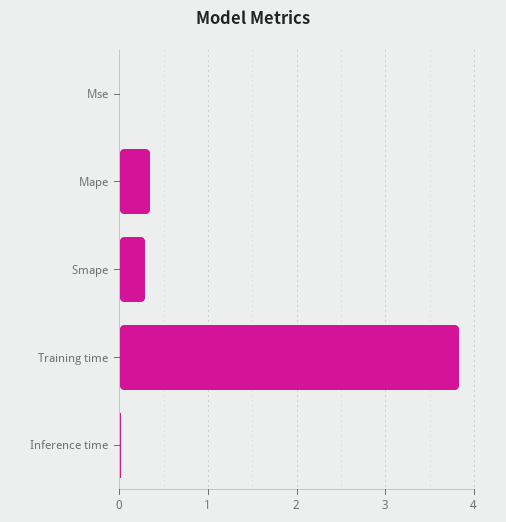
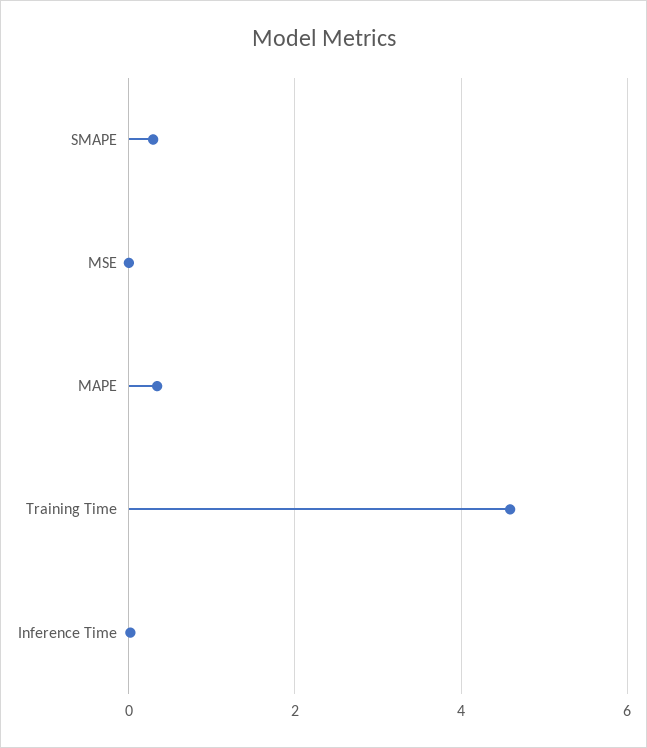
Training time: 3.8 -> 4.6

